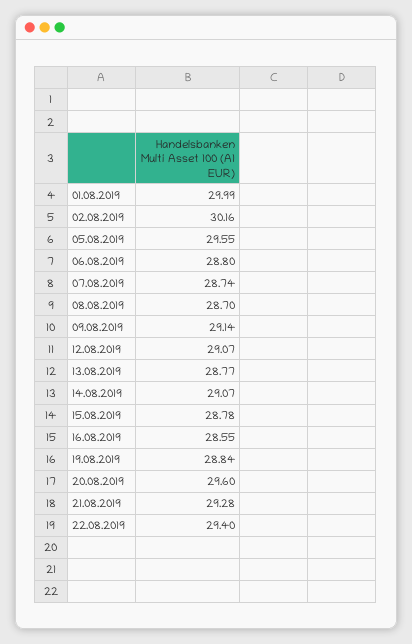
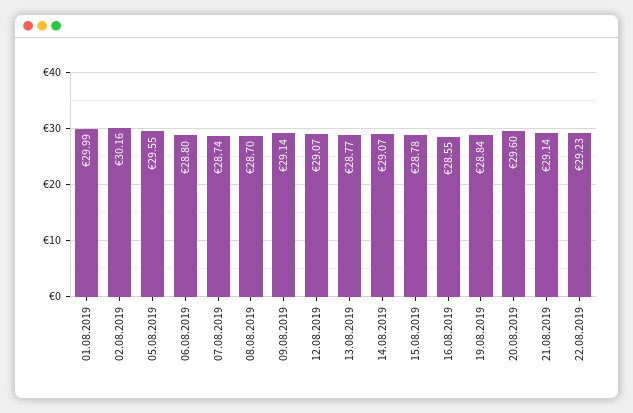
21.08.2019: 29.28 -> 29.14
22.08.2019: 29.4 -> 29.23

